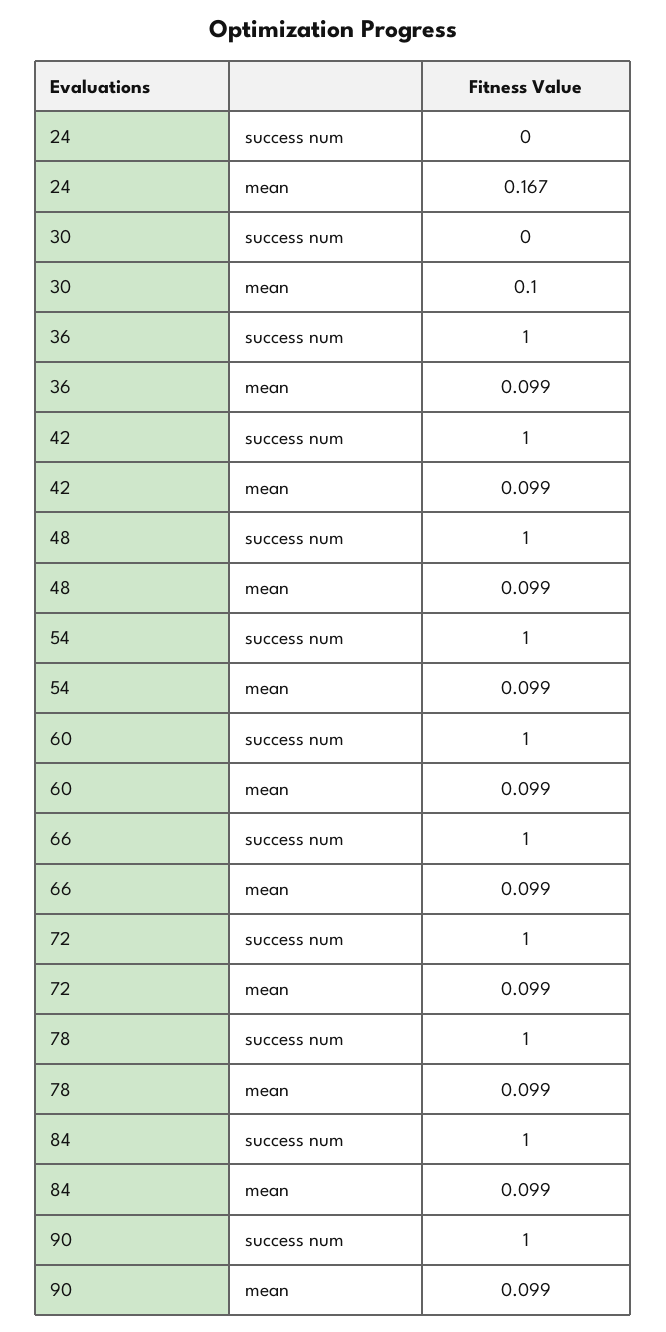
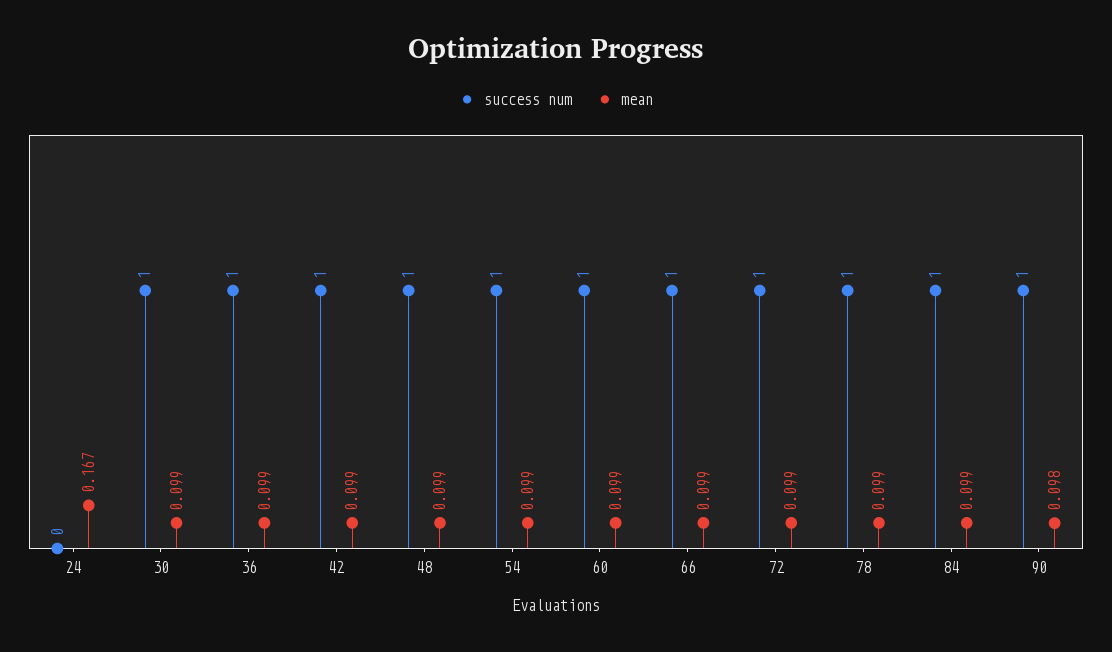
success num, 30: 0 -> 1
mean, 30: 0.1 -> 0.099
mean, 90: 0.099 -> 0.098

